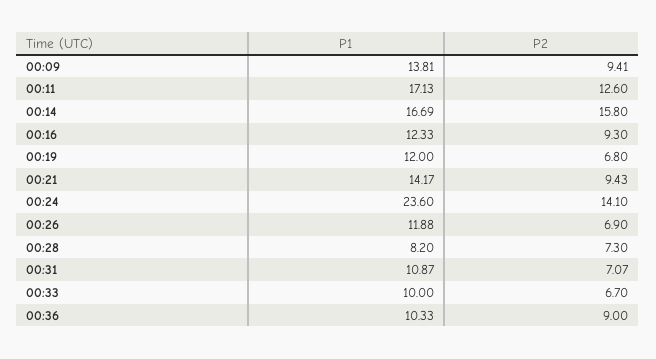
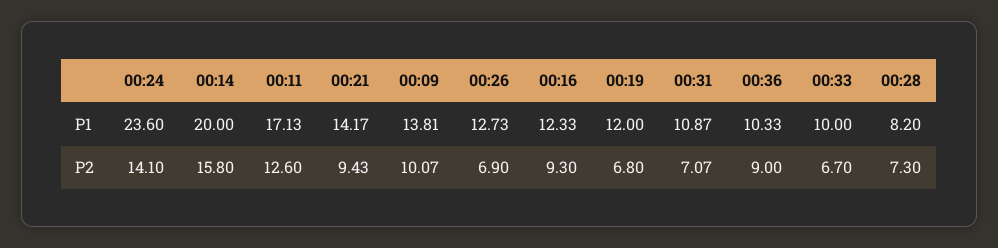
P2, 00:09: 9.41 -> 10.07
P1, 00:14: 16.69 -> 20
P1, 00:26: 11.88 -> 12.73

